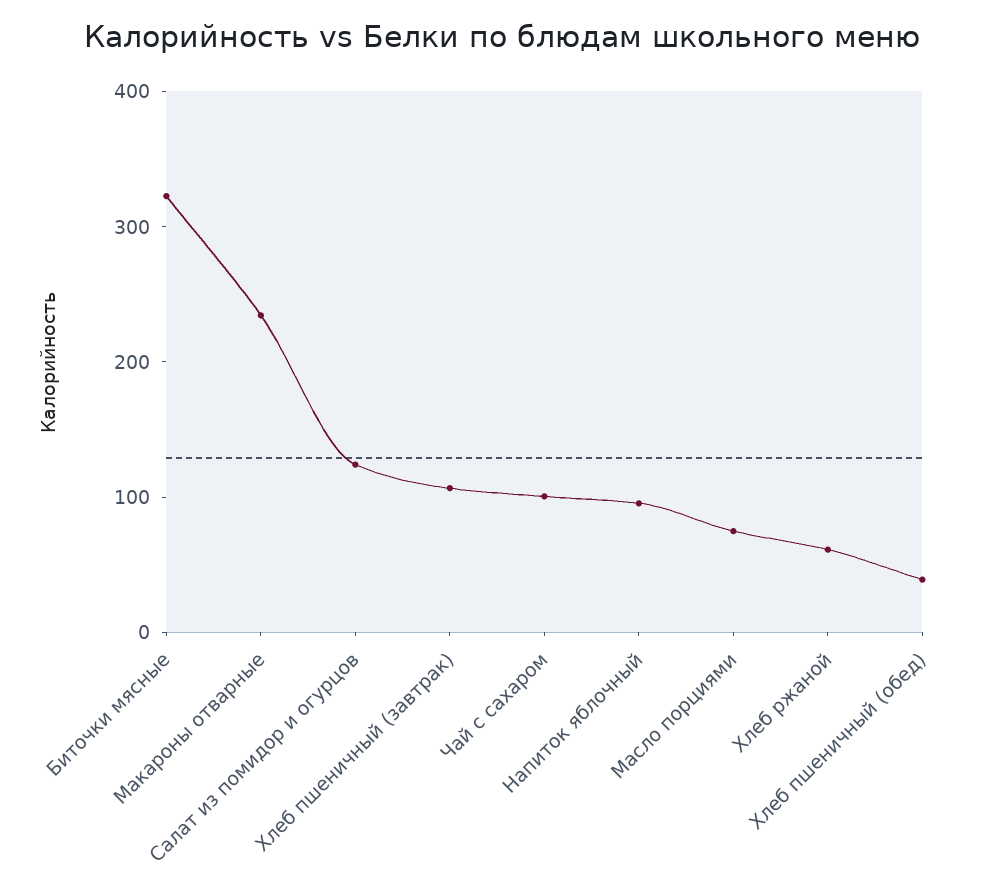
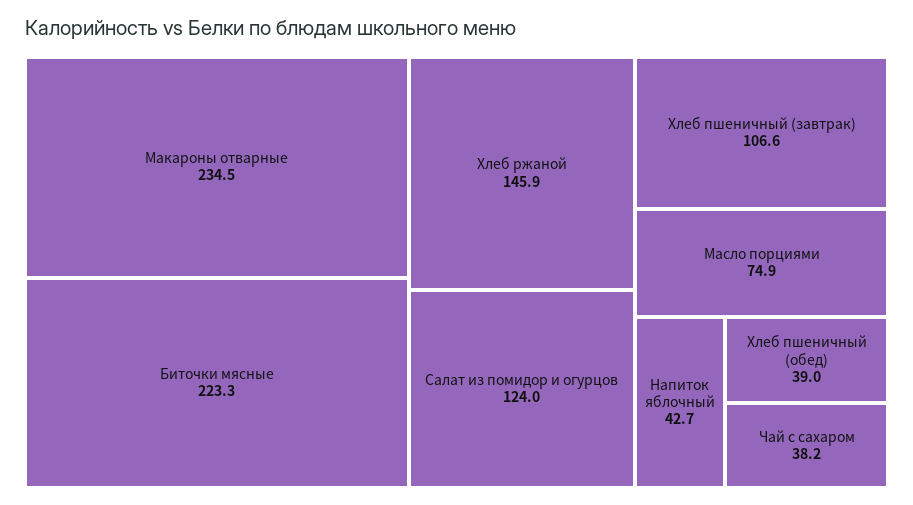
Биточки мясные: 320 -> 223.3
Чай с сахаром: 100 -> 38.2
Напиток яблочный: 100 -> 42.7
Хлеб ржаной: 60 -> 145.9

